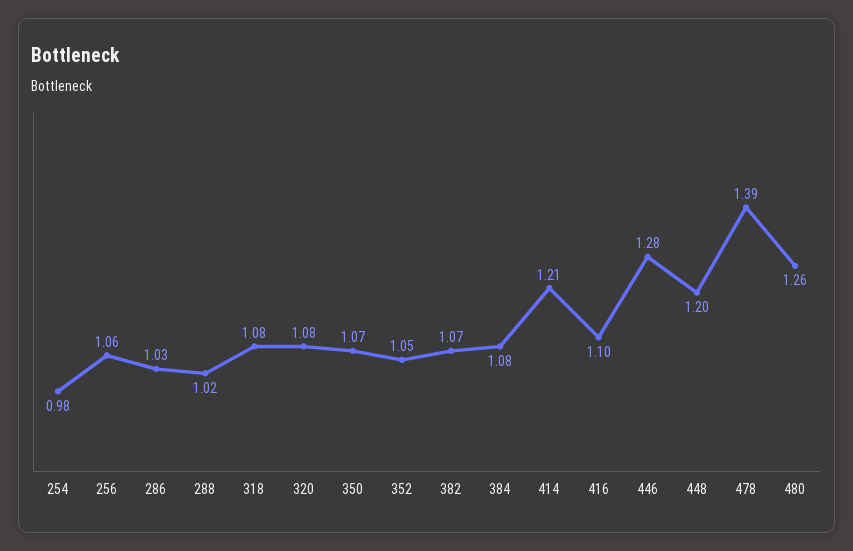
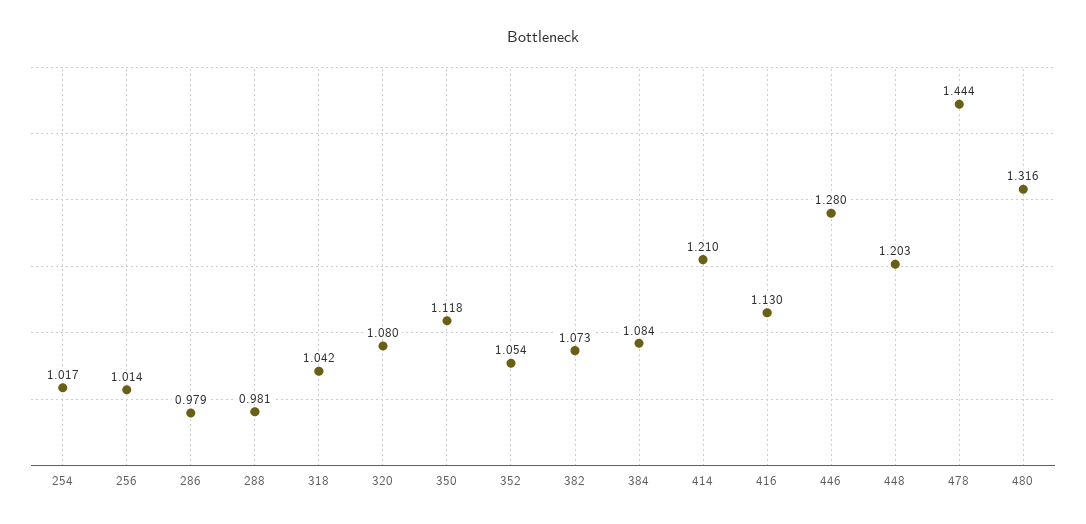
254: 0.98 -> 1.017
256: 1.06 -> 1.014
286: 1.03 -> 0.979
288: 1.02 -> 0.981
318: 1.08 -> 1.042
350: 1.07 -> 1.118
416: 1.1 -> 1.13
478: 1.39 -> 1.444
480: 1.26 -> 1.316

